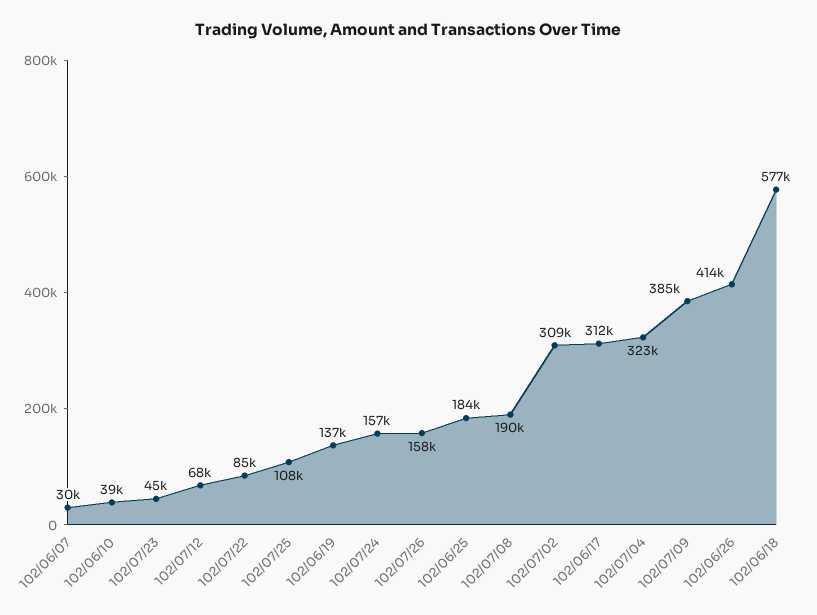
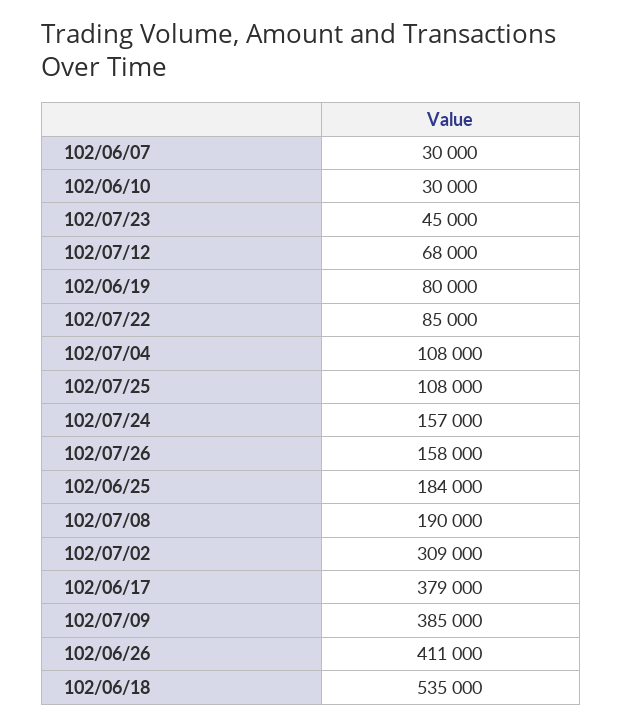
102/06/10: 39000 -> 30000
102/06/19: 137000 -> 80000
102/06/17: 312000 -> 379000
102/07/04: 323000 -> 108000
102/06/26: 414000 -> 411000
102/06/18: 577000 -> 535000

